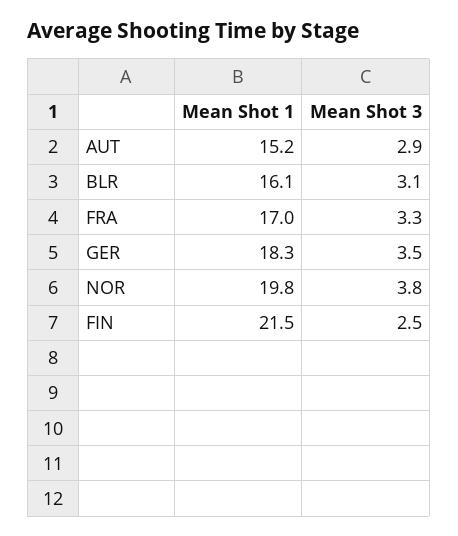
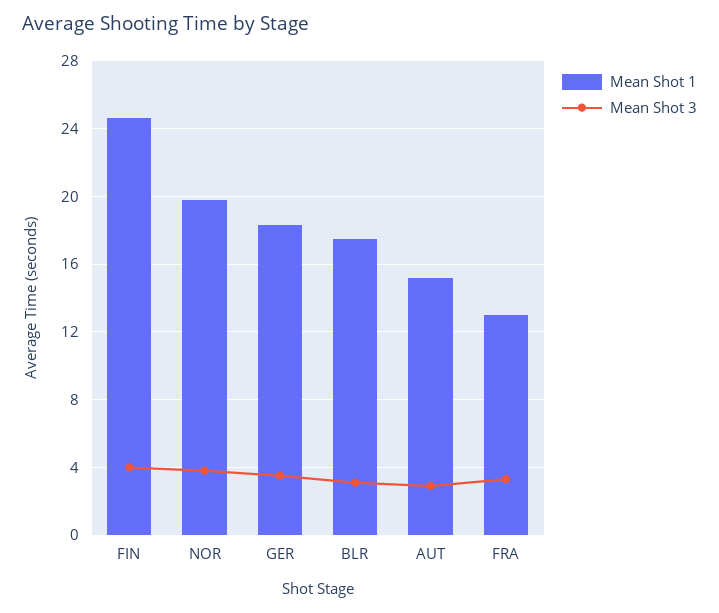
Mean Shot 1, BLR: 16.1 -> 17.5
Mean Shot 1, FRA: 17 -> 13
Mean Shot 1, FIN: 21.5 -> 24.5
Mean Shot 3, FIN: 2.5 -> 4

